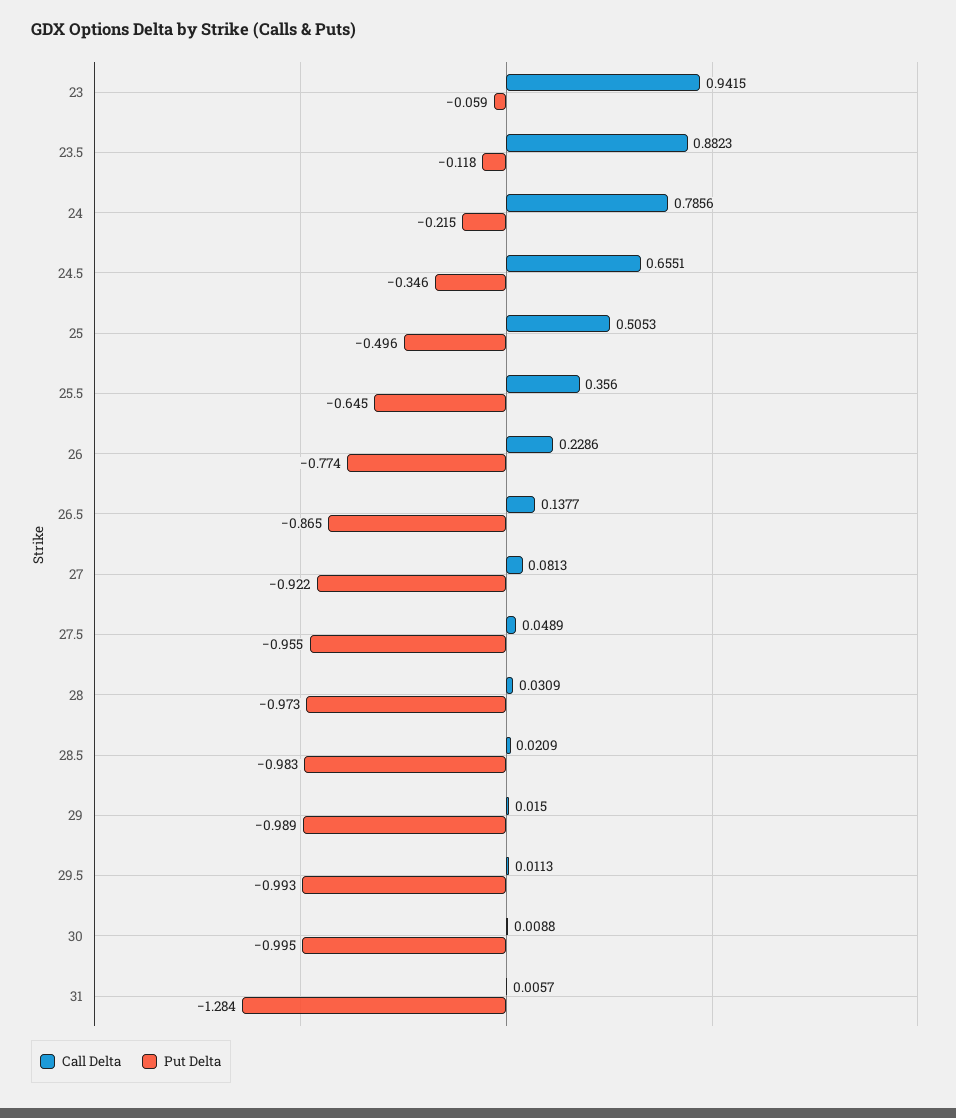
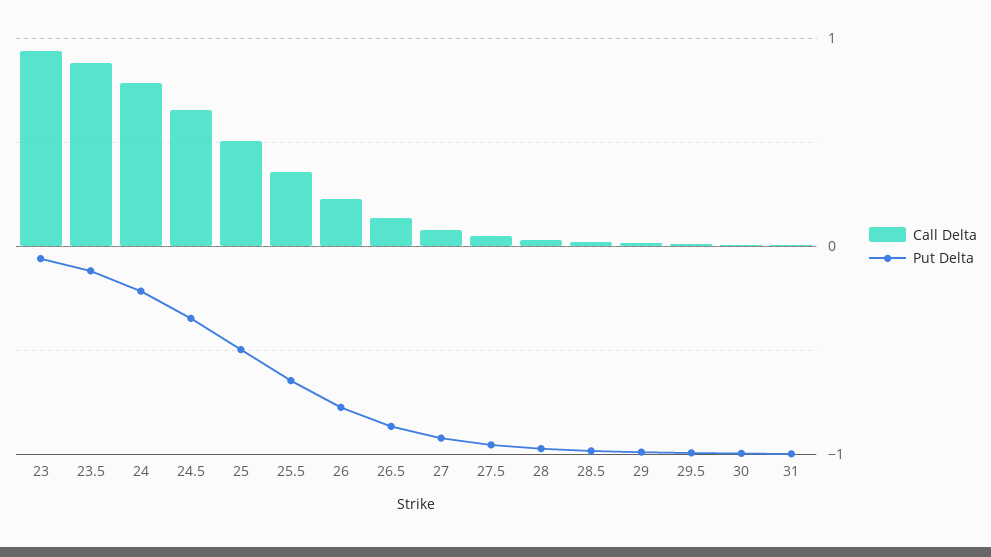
Put Delta, 31: -1.284 -> -1

